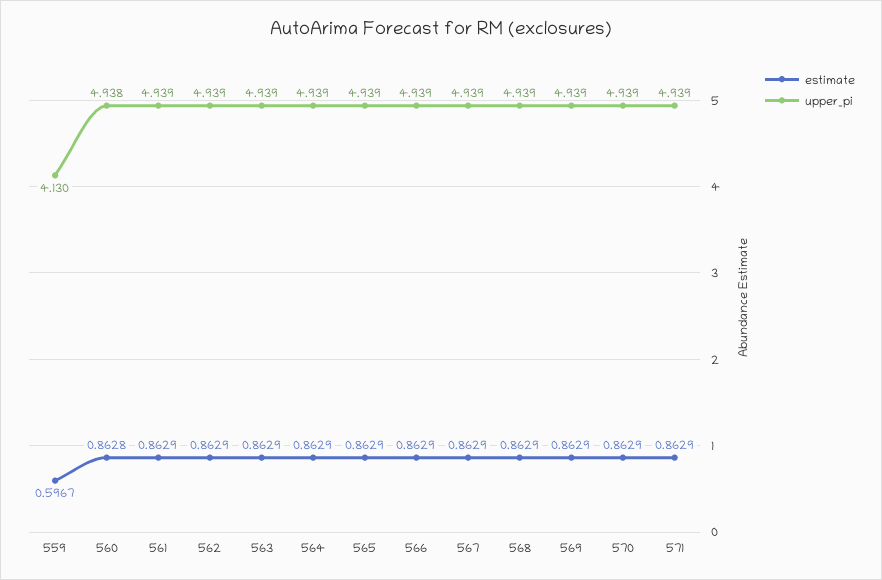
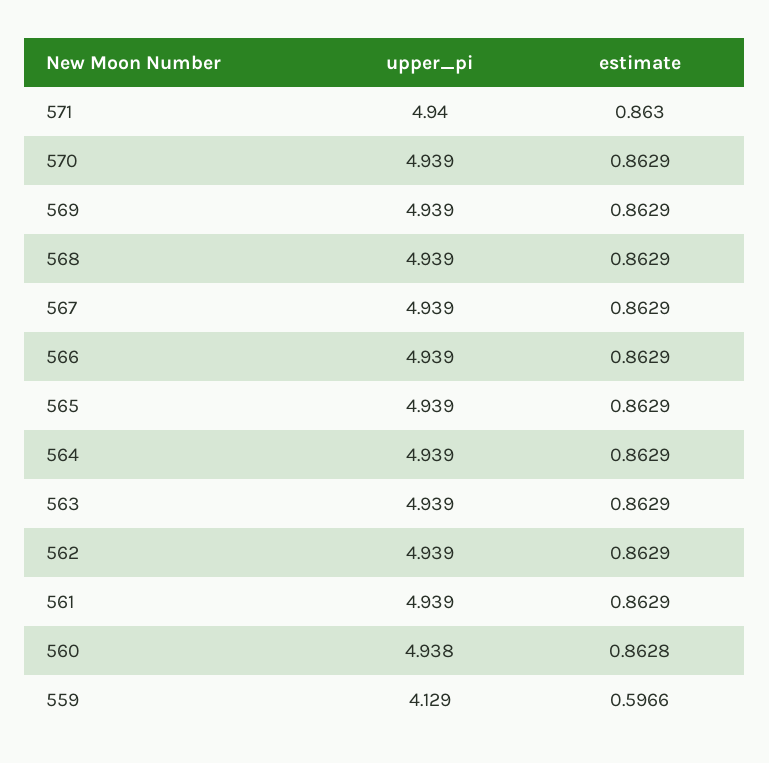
estimate, 559: 0.5967 -> 0.5966
upper_pi, 559: 4.13 -> 4.129
estimate, 571: 0.8629 -> 0.863
upper_pi, 571: 4.939 -> 4.94

